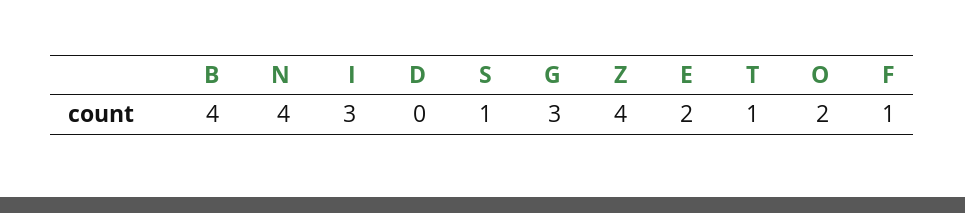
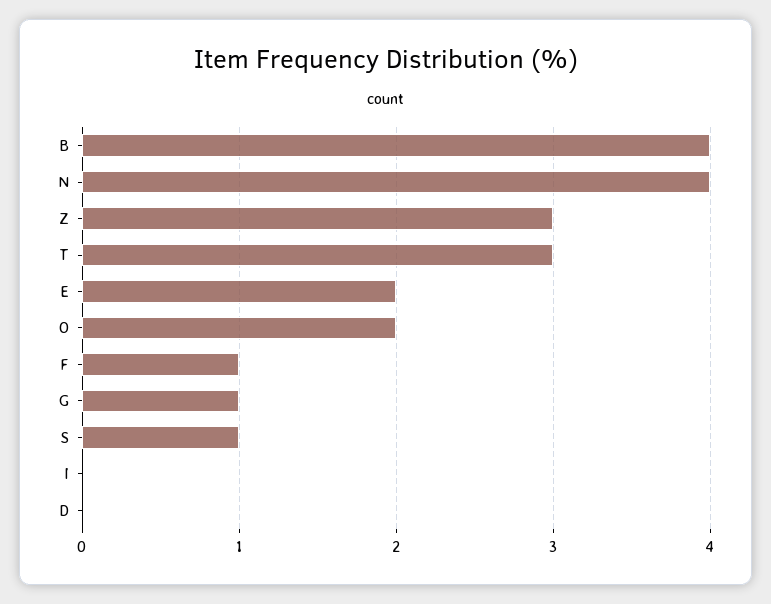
I: 3 -> 0
G: 3 -> 1
Z: 4 -> 3
T: 1 -> 3

